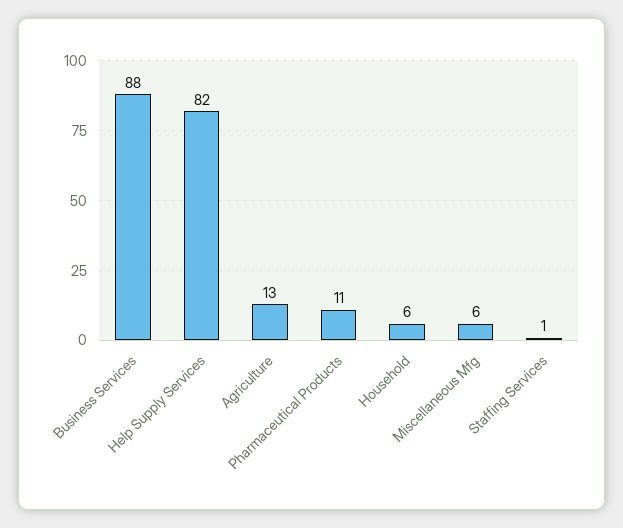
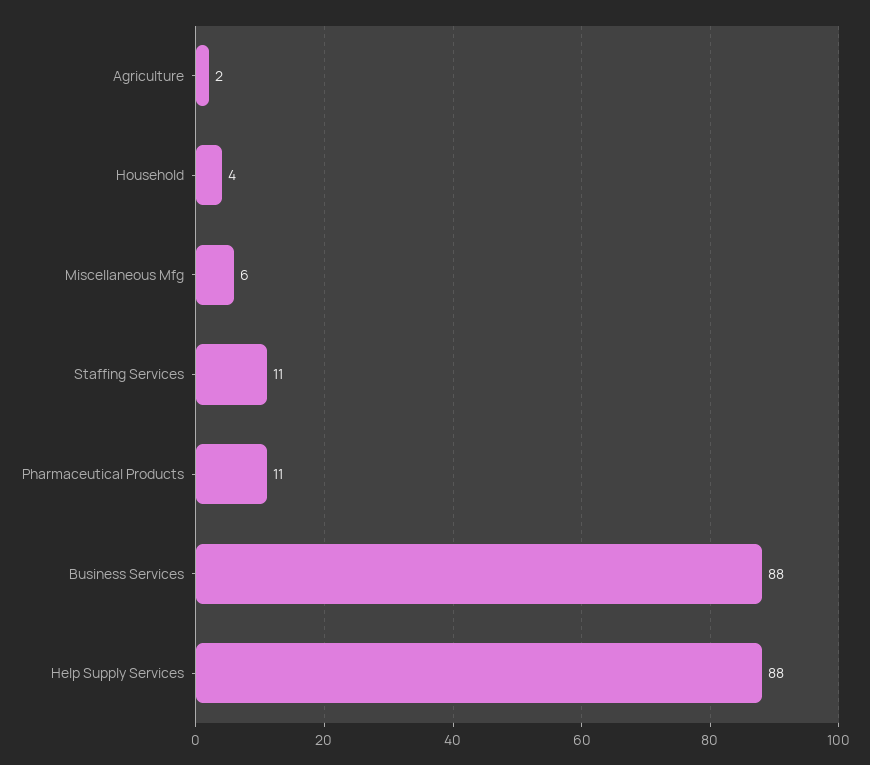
Help Supply Services: 82 -> 88
Agriculture: 13 -> 2
Household: 6 -> 4
Staffing Services: 1 -> 11

